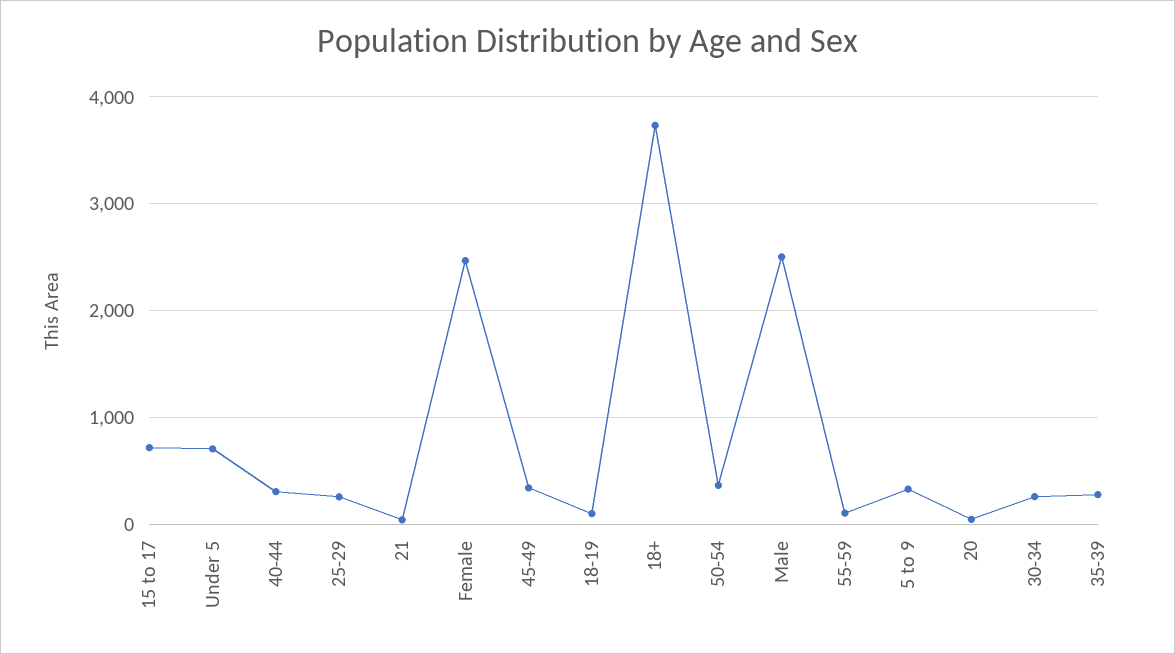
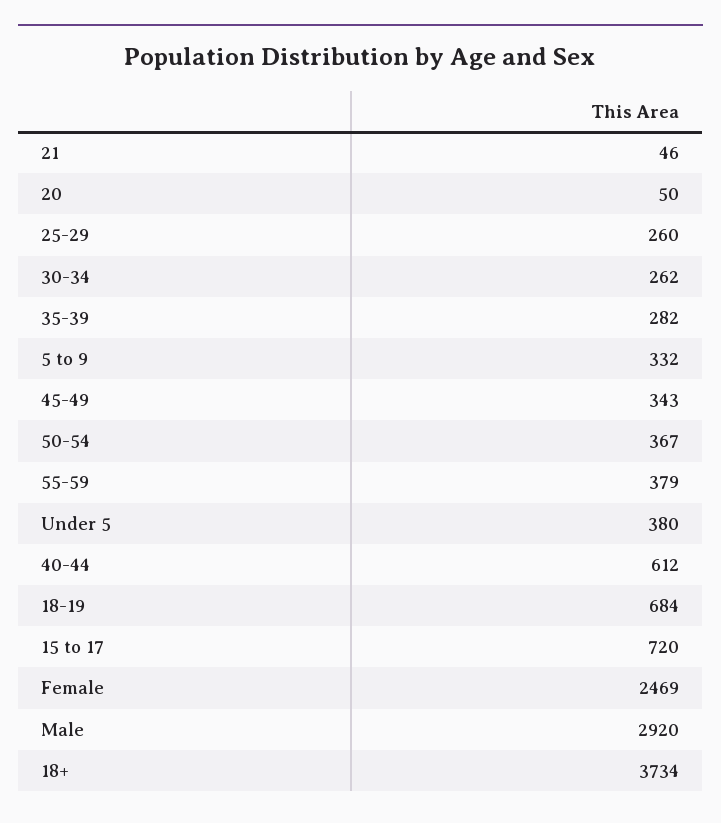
Under 5: 700 -> 380
40-44: 300 -> 612
18-19: 100 -> 684
Male: 2500 -> 2920
55-59: 100 -> 379

